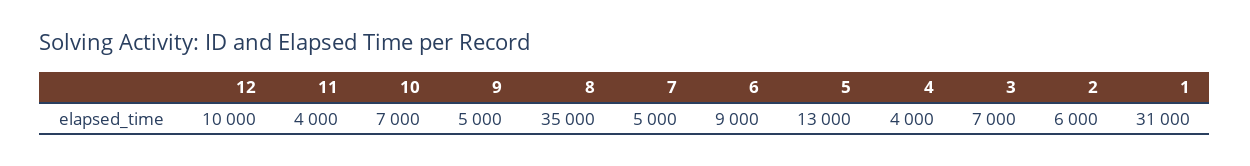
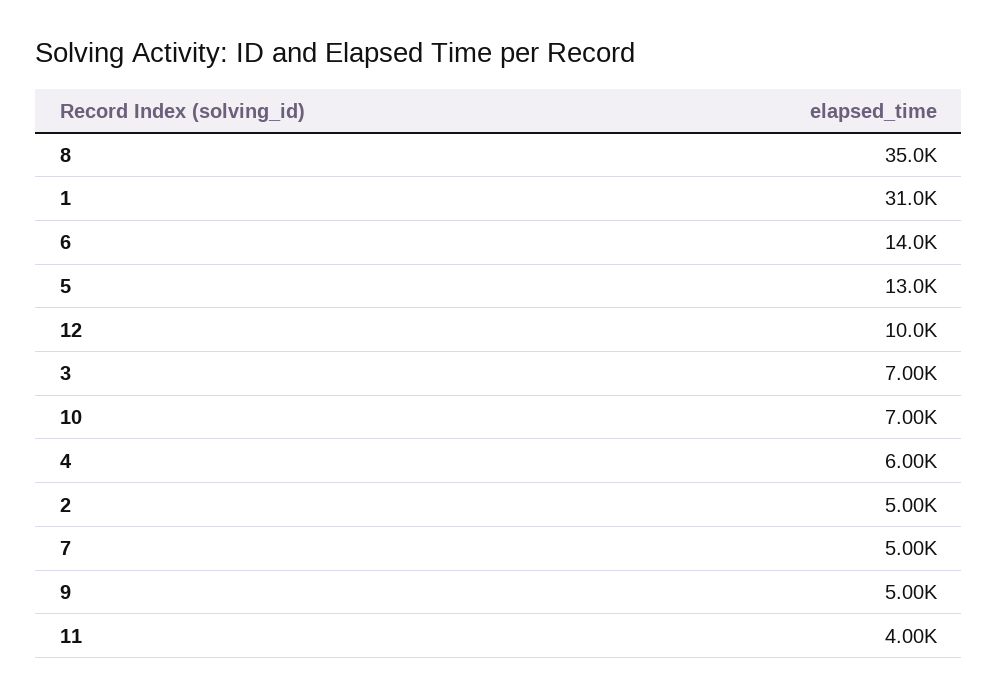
6: 9000 -> 14000
4: 4000 -> 6000
2: 6000 -> 5000

